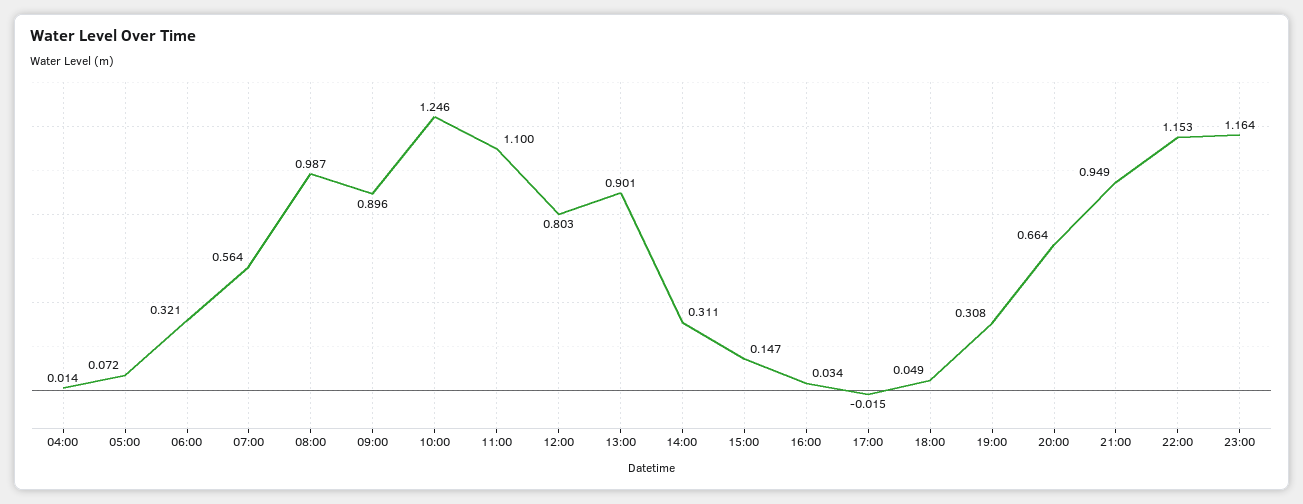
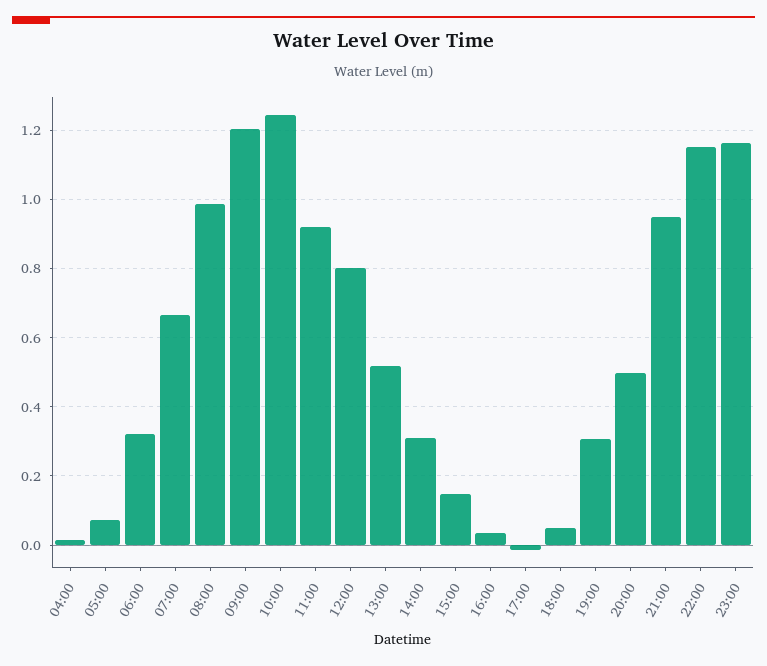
07:00: 0.564 -> 0.66
09:00: 0.896 -> 1.2
11:00: 1.1 -> 0.92
13:00: 0.901 -> 0.52
20:00: 0.664 -> 0.5

